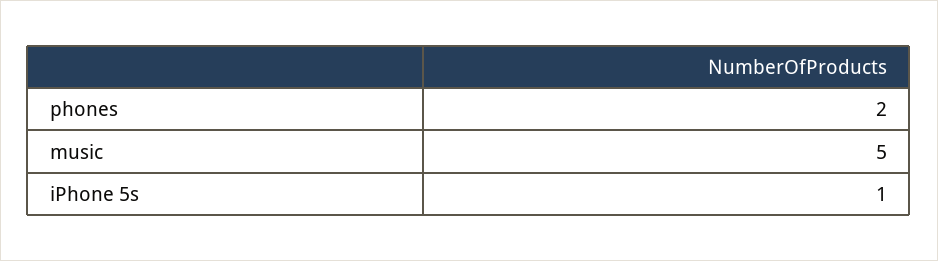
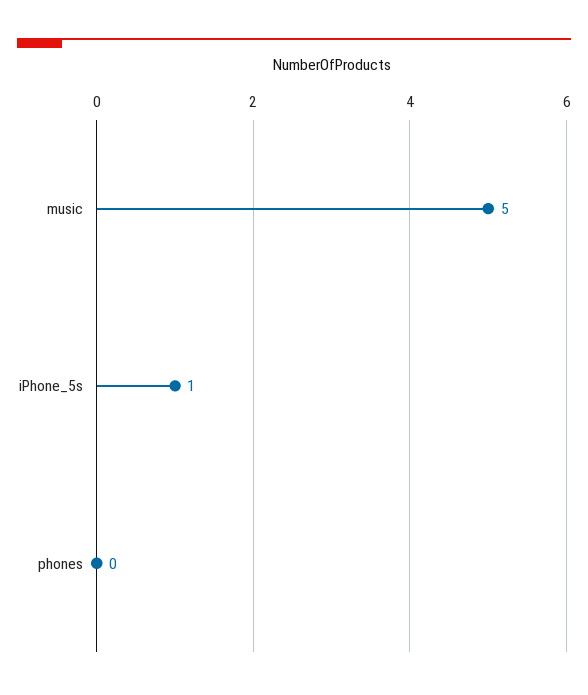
phones: 2 -> 0

